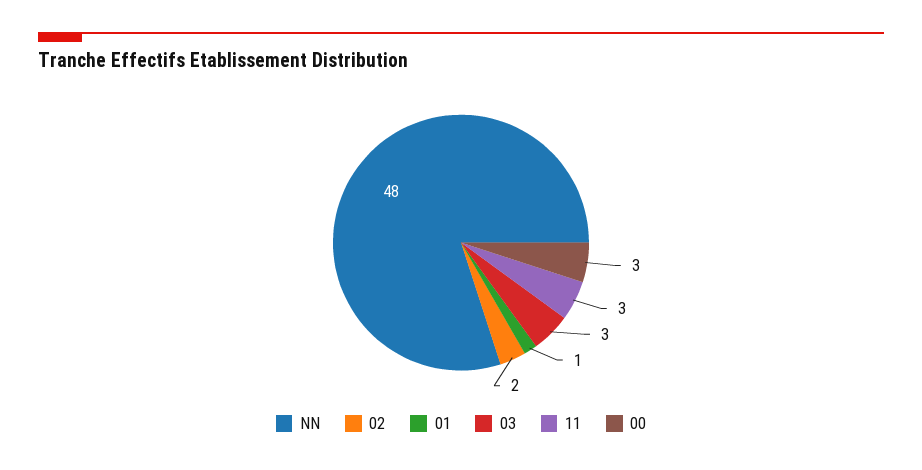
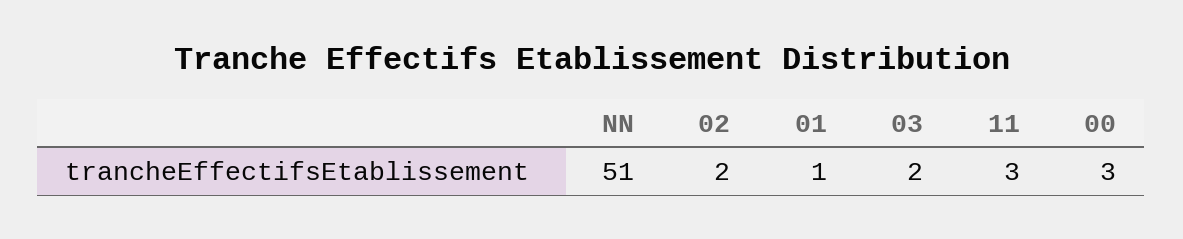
NN: 48 -> 51
03: 3 -> 2

